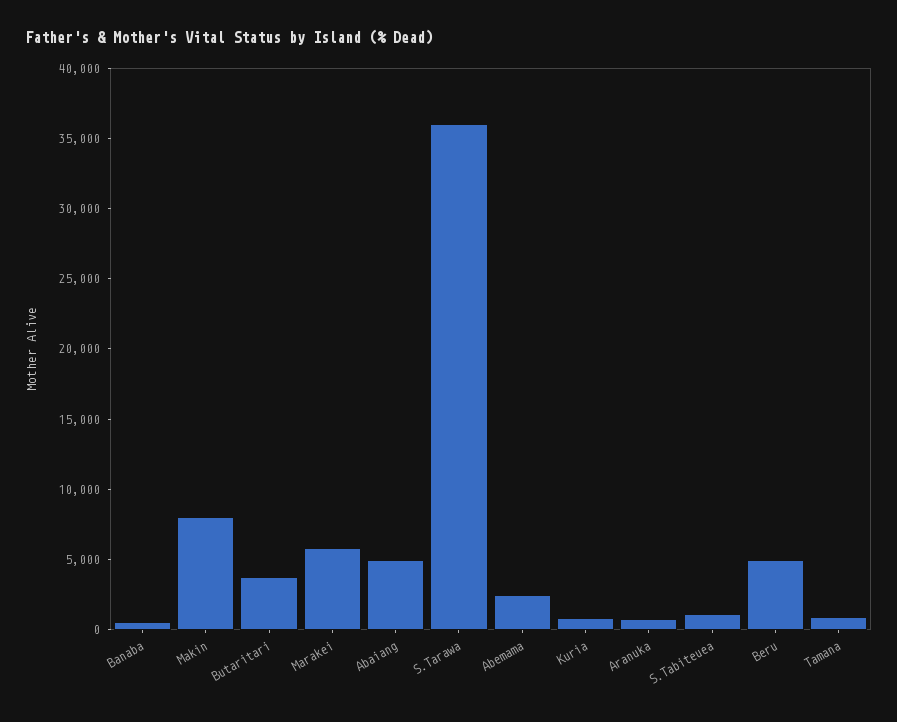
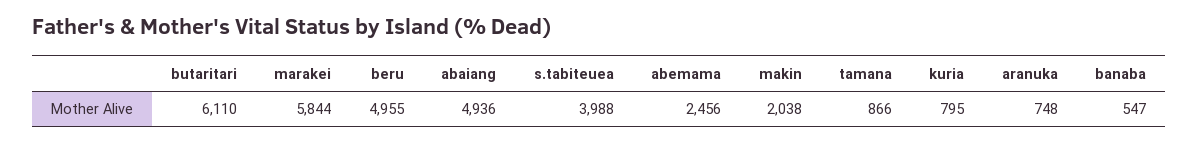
Makin: 8000 -> 2038
Butaritari: 4000 -> 6110
S.Tarawa: 36000 -> none
S.Tabiteuea: 1000 -> 3988

